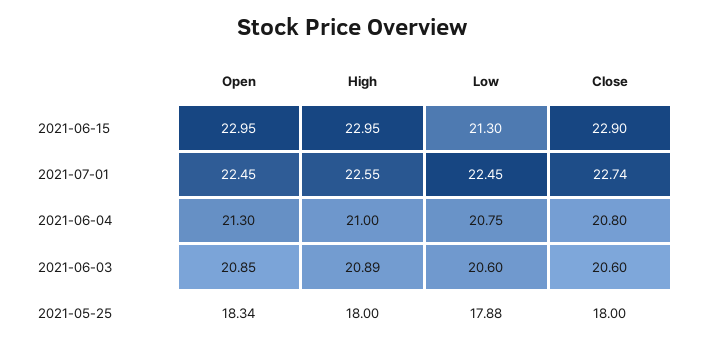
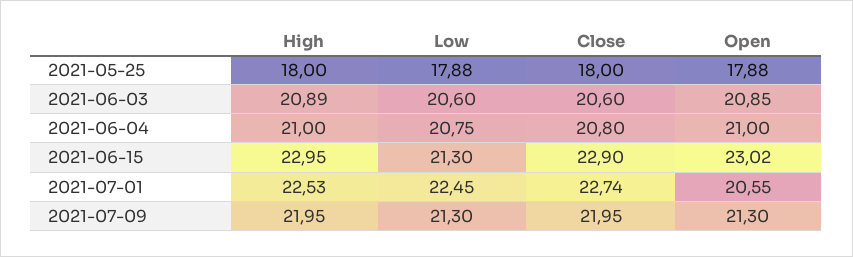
Open, 2021-06-15: 22.95 -> 23.02
Open, 2021-07-01: 22.45 -> 20.55
High, 2021-07-01: 22.55 -> 22.53
Open, 2021-06-04: 21.3 -> 21
Open, 2021-05-25: 18.34 -> 17.88
High, 2021-07-09: none -> 21.95
Low, 2021-07-09: none -> 21.3
Close, 2021-07-09: none -> 21.95
Open, 2021-07-09: none -> 21.3

